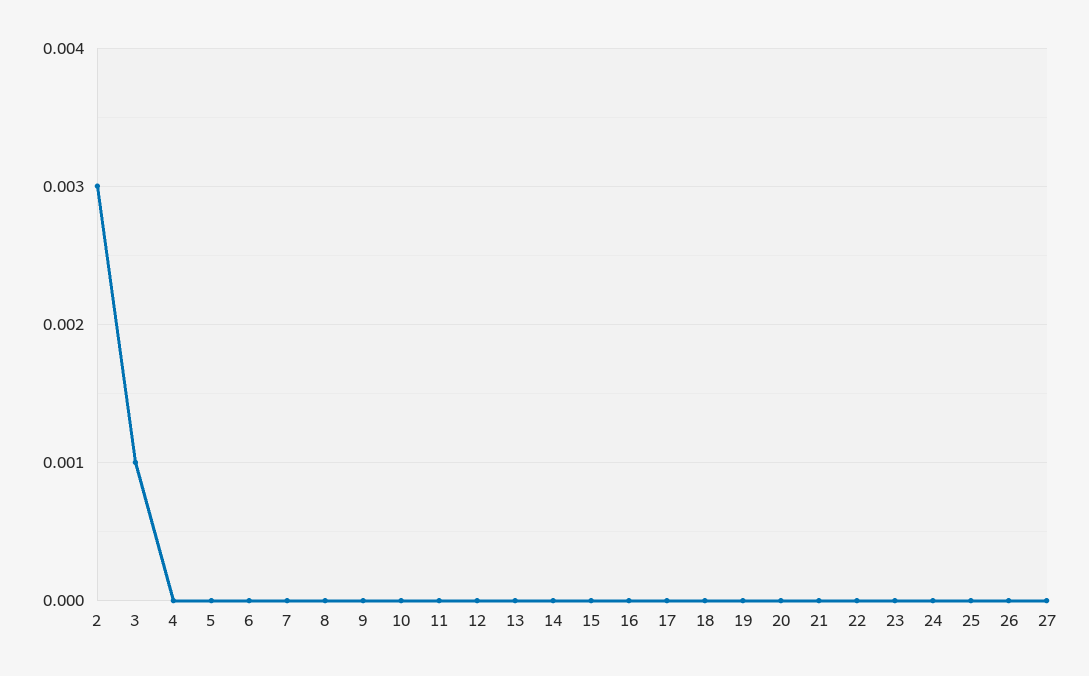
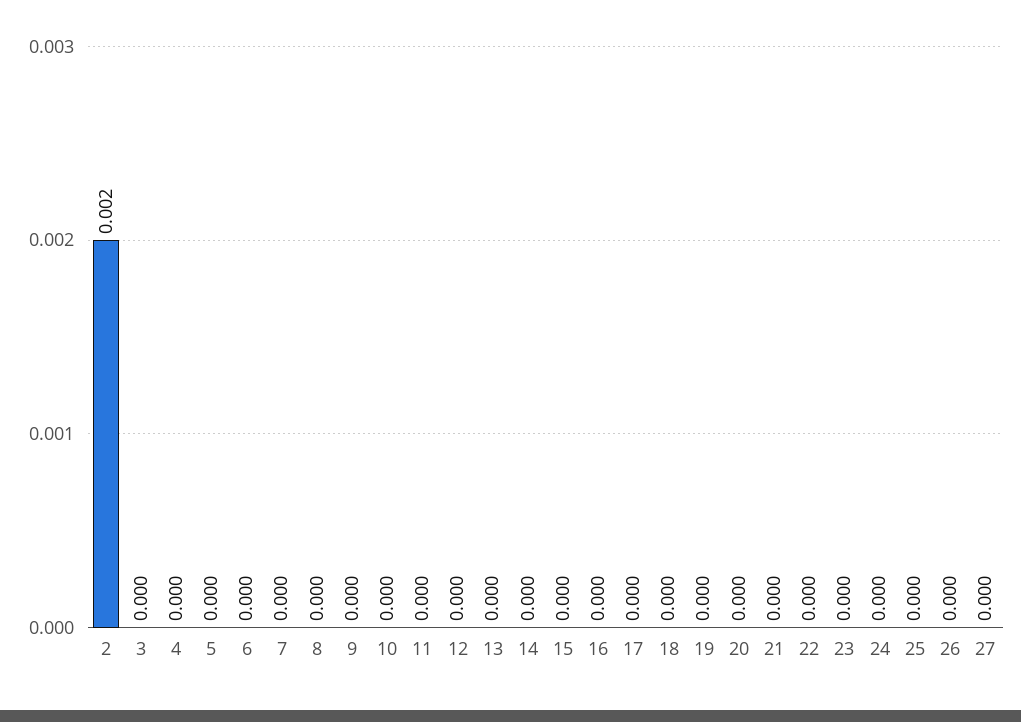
2: 0.003 -> 0.002
3: 0.001 -> 0

